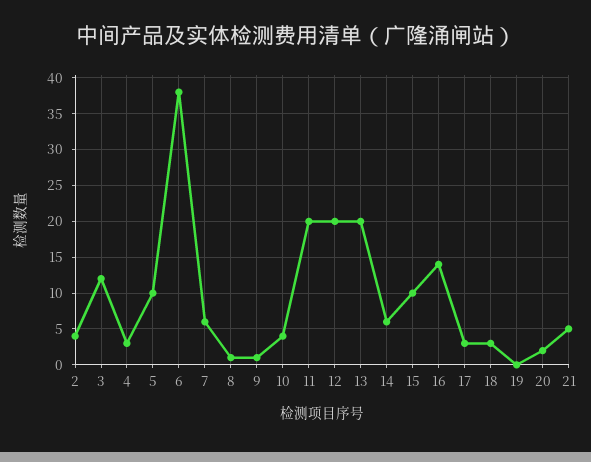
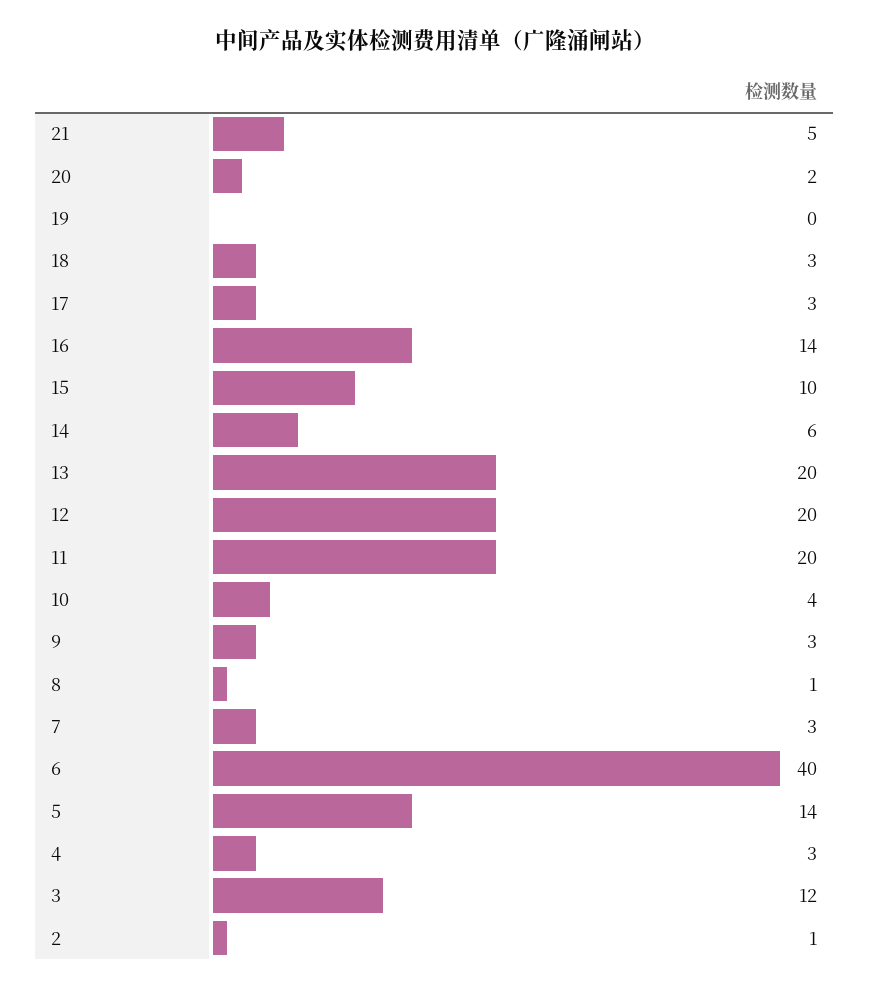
2: 4 -> 1
5: 10 -> 14
6: 38 -> 40
7: 6 -> 3
9: 1 -> 3

